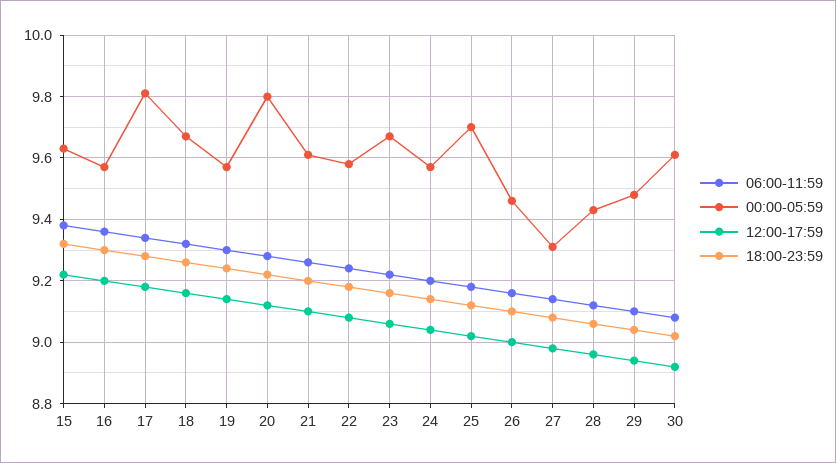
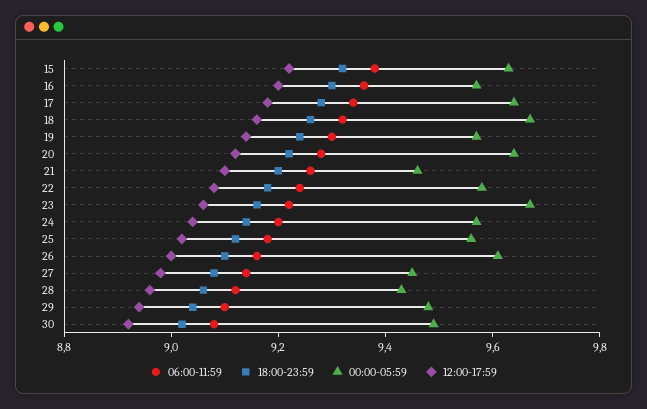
00:00-05:59, 17: 9.8 -> 9.65
00:00-05:59, 20: 9.8 -> 9.65
00:00-05:59, 21: 9.6 -> 9.45
00:00-05:59, 25: 9.7 -> 9.55
00:00-05:59, 26: 9.45 -> 9.6
00:00-05:59, 27: 9.3 -> 9.45
00:00-05:59, 30: 9.6 -> 9.5

